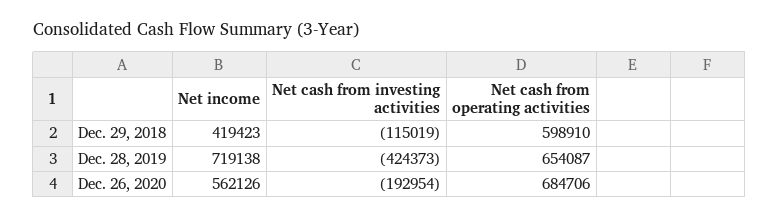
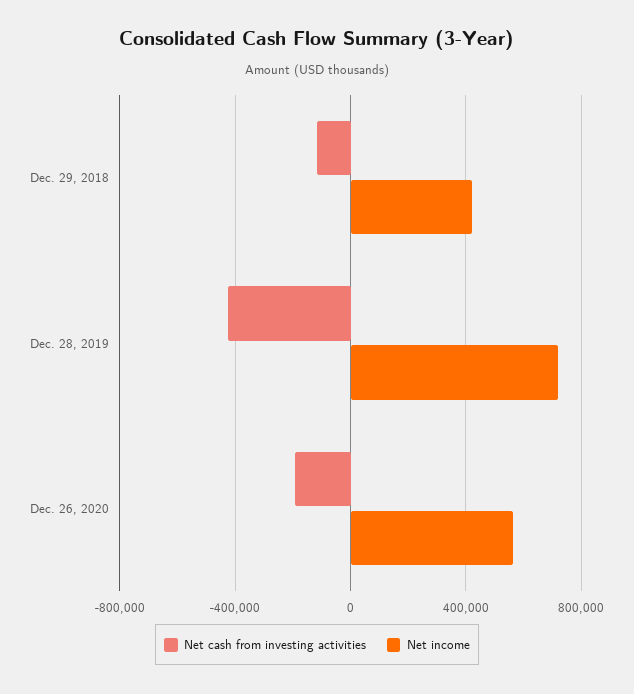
Net cash from operating activities, Dec. 29, 2018: 598910 -> none
Net cash from operating activities, Dec. 28, 2019: 654087 -> none
Net cash from operating activities, Dec. 26, 2020: 684706 -> none

